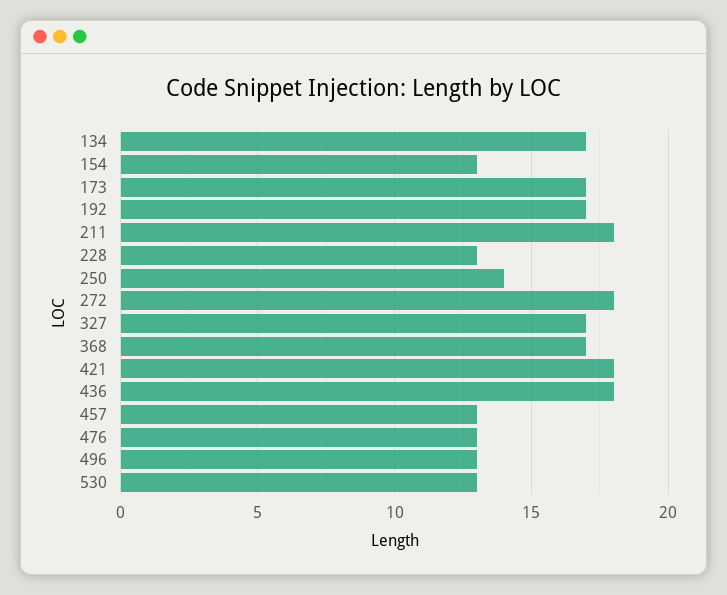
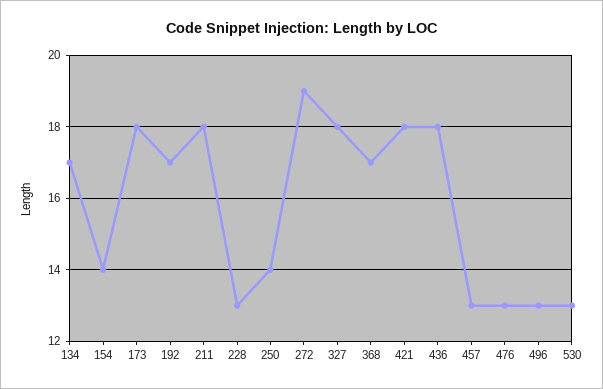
154: 13 -> 14
173: 17 -> 18
272: 18 -> 19
327: 17 -> 18

